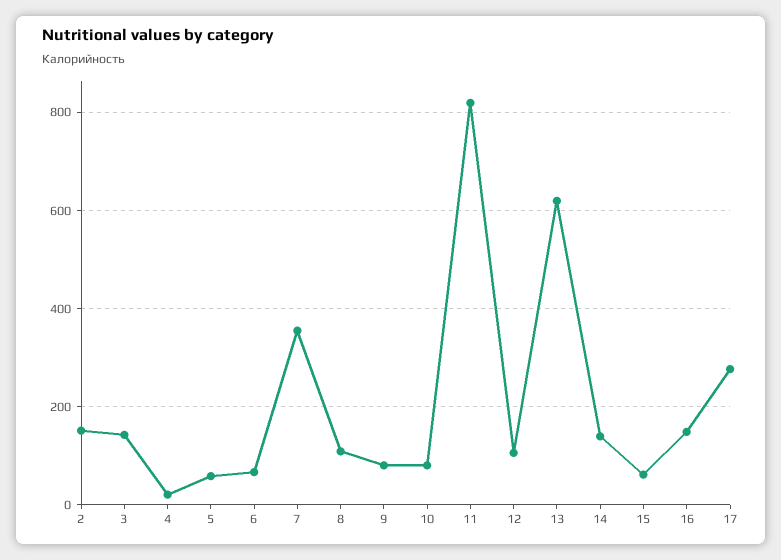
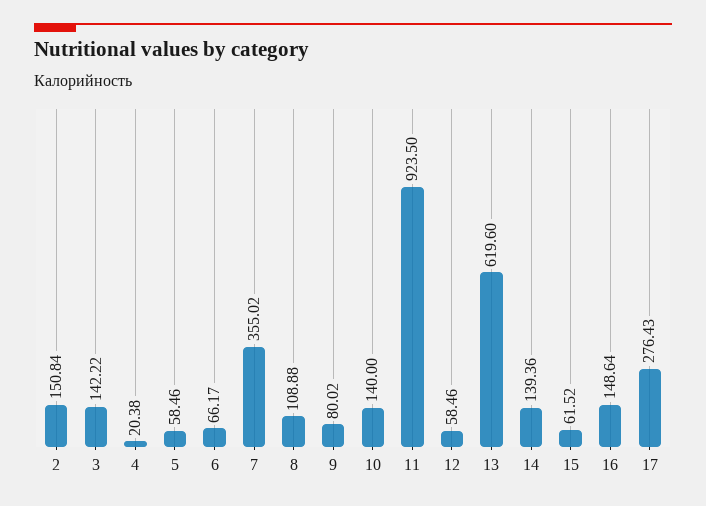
10: 80 -> 140
11: 820 -> 923.5
12: 100 -> 58.46

